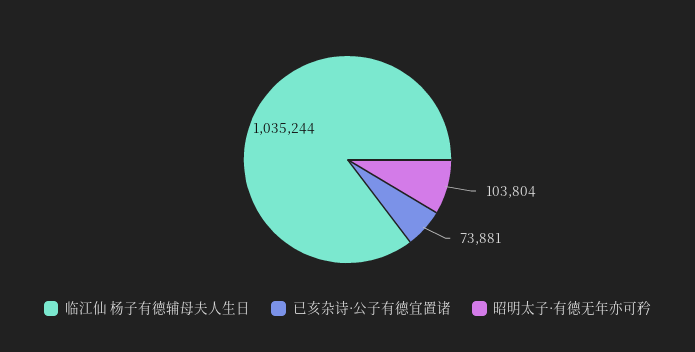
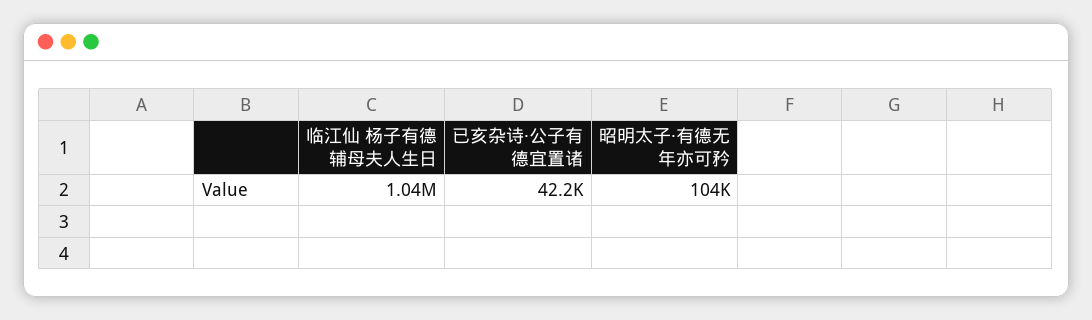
已亥杂诗·公子有德宜置诸: 73881 -> 42200

